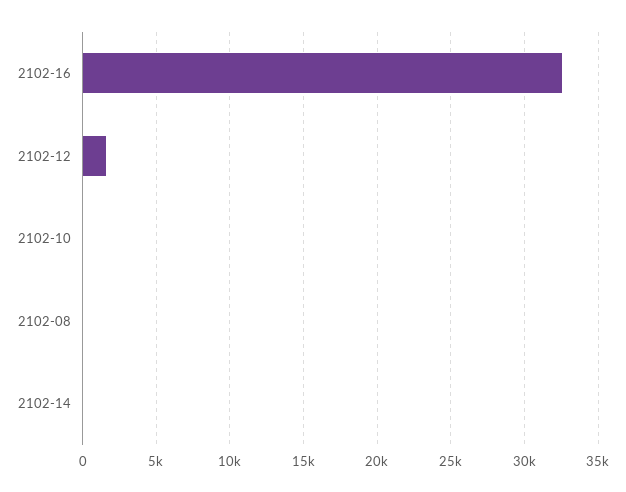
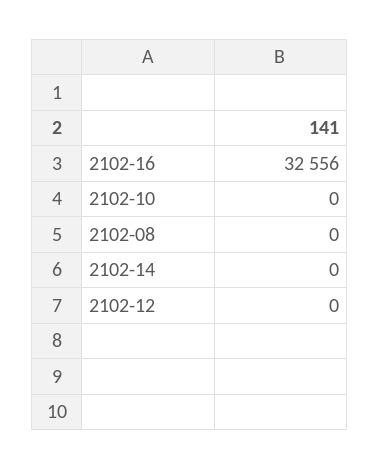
2102-12: 1500 -> 0

